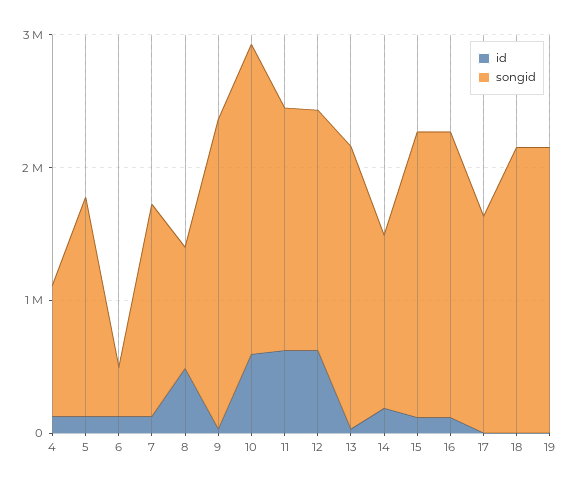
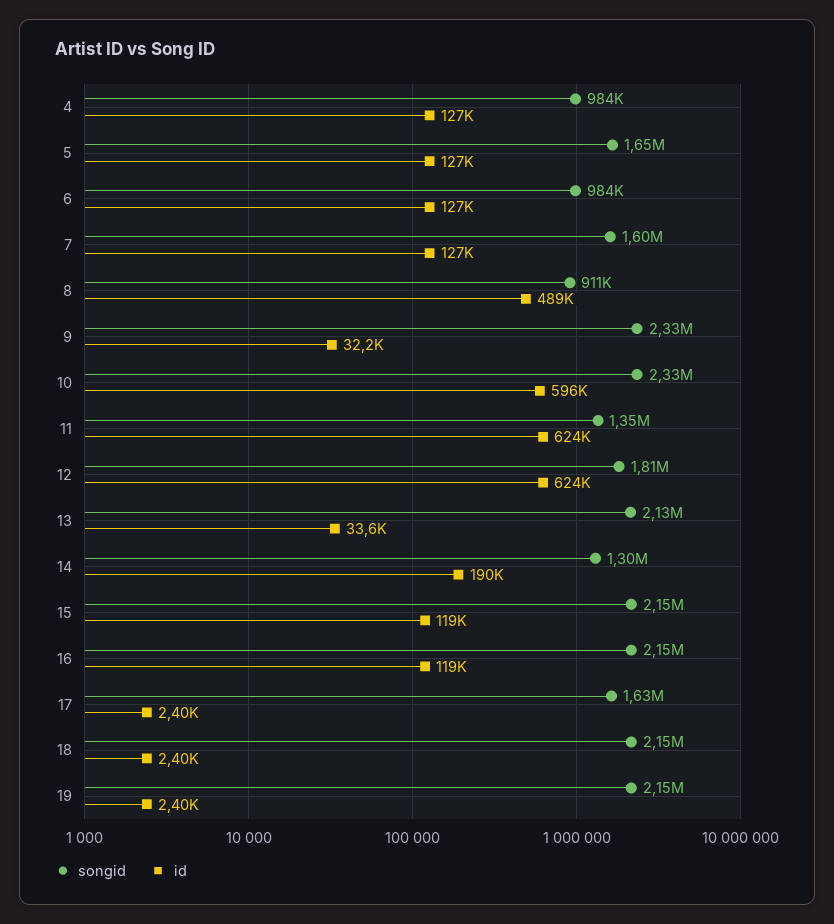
songid, 6: 400000 -> 984000
songid, 11: 1800000 -> 1350000

